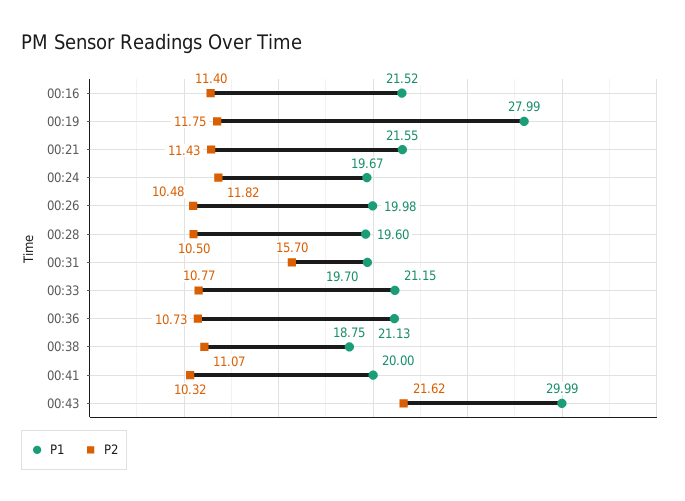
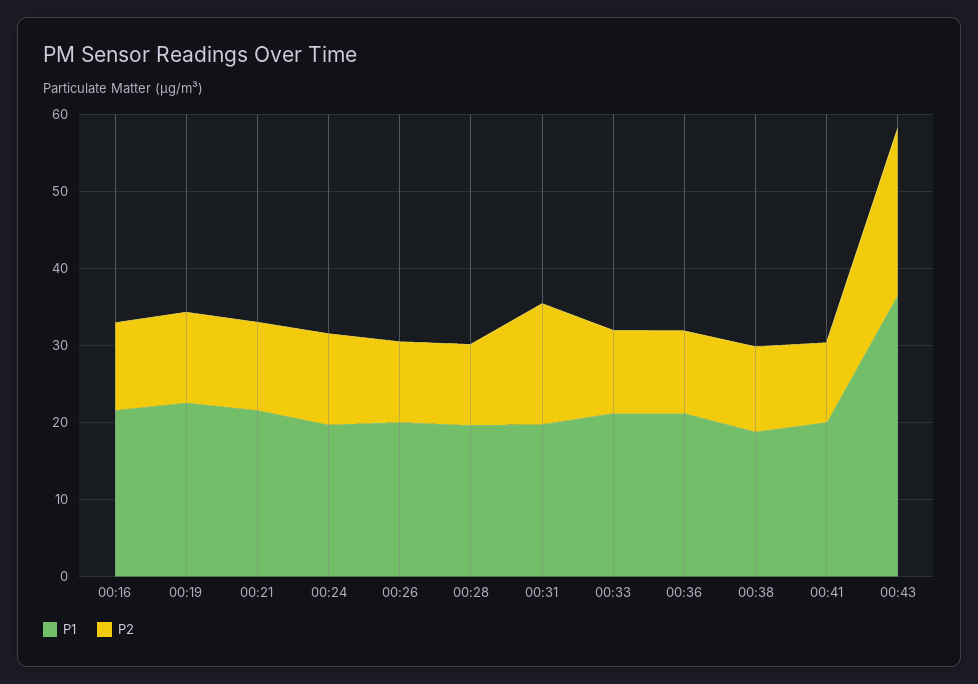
P1, 00:19: 27.99 -> 22
P1, 00:43: 29.99 -> 36

